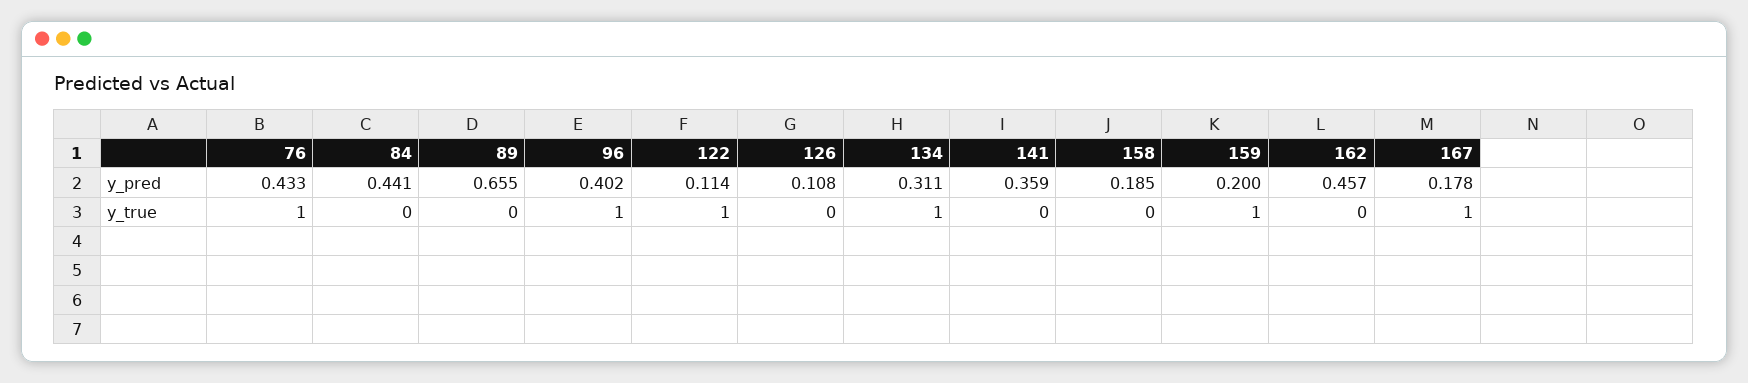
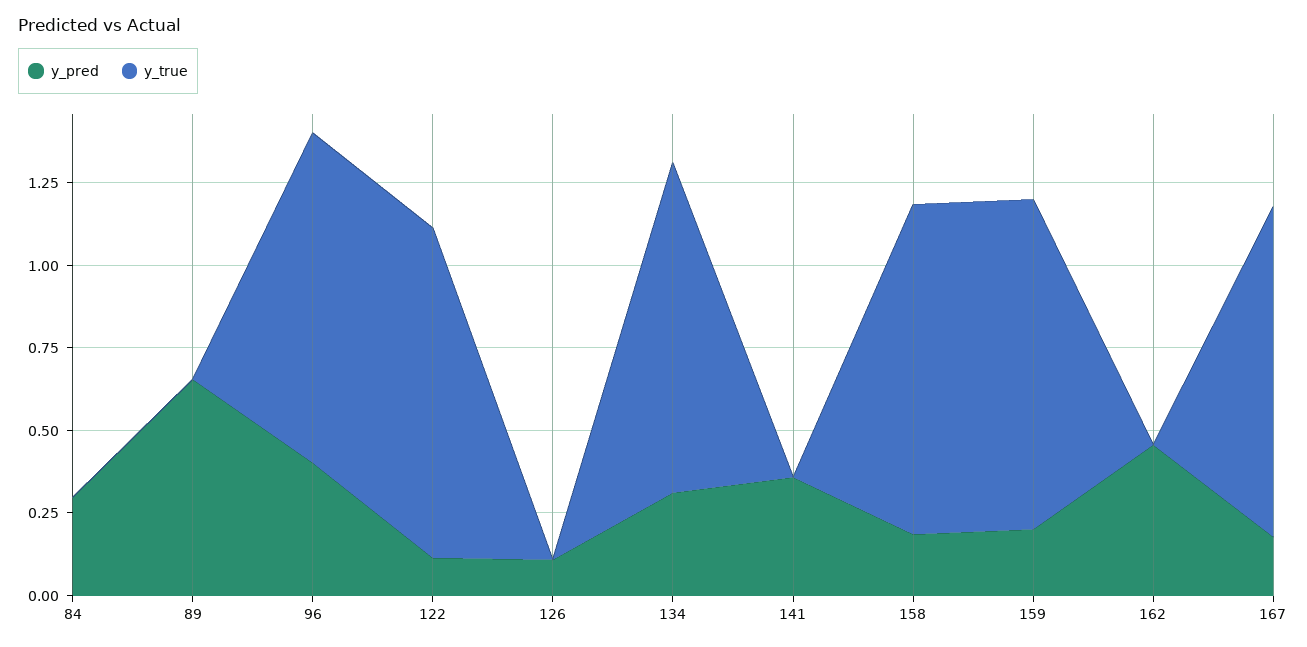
y_pred, 76: 0.433 -> none
y_pred, 84: 0.441 -> 0.3
y_true, 76: 1 -> none
y_true, 158: 0 -> 1

